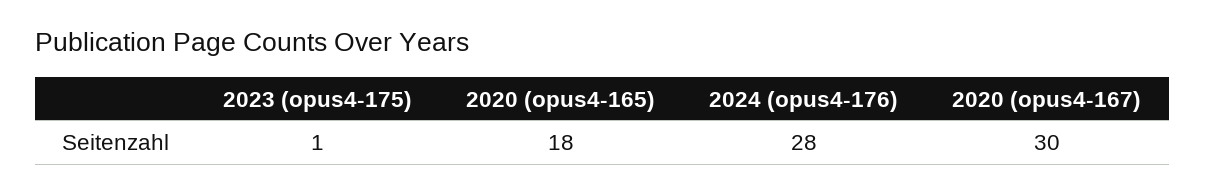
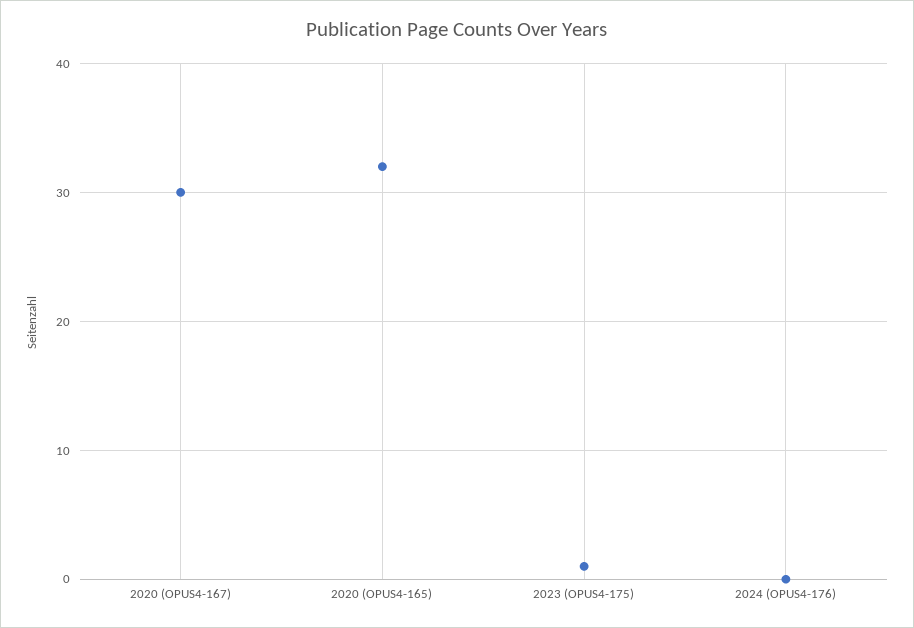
2020 (opus4-165): 18 -> 32
2024 (opus4-176): 28 -> 0

